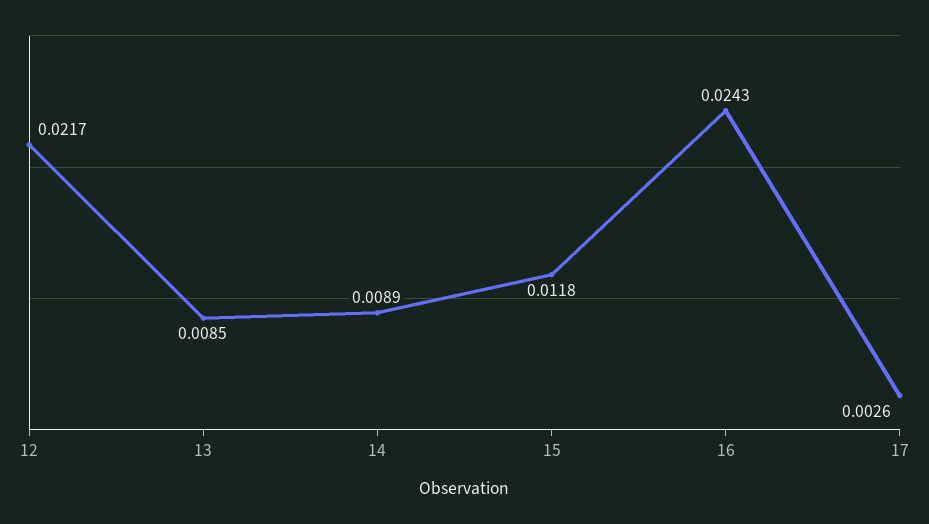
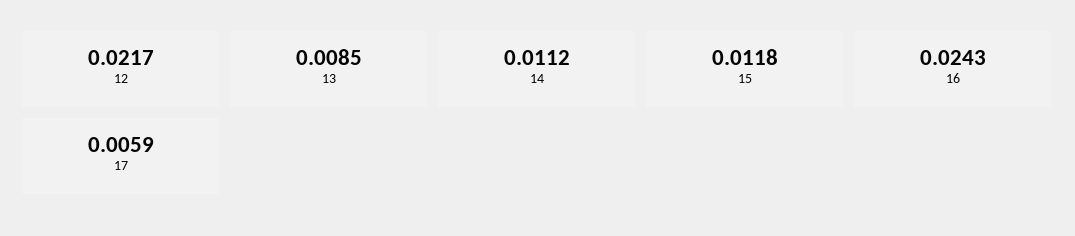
14: 0.0089 -> 0.0112
17: 0.0026 -> 0.0059

